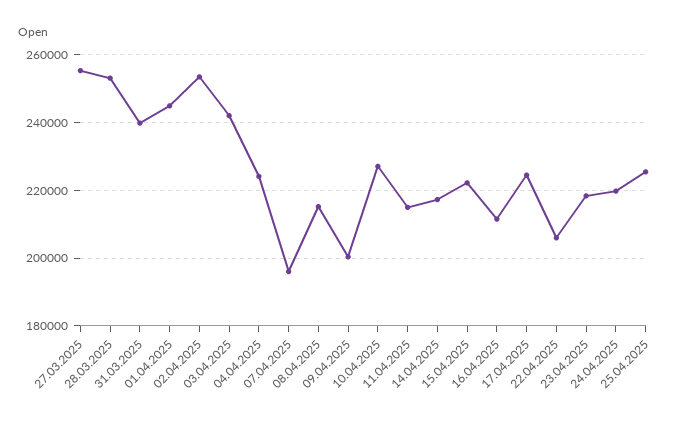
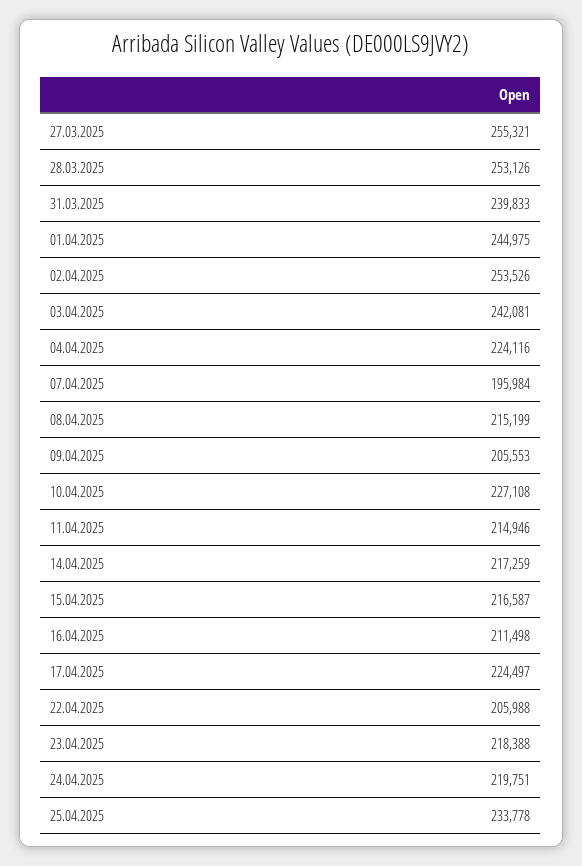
09.04.2025: 200000 -> 205553
15.04.2025: 222000 -> 216587
25.04.2025: 226000 -> 233778

